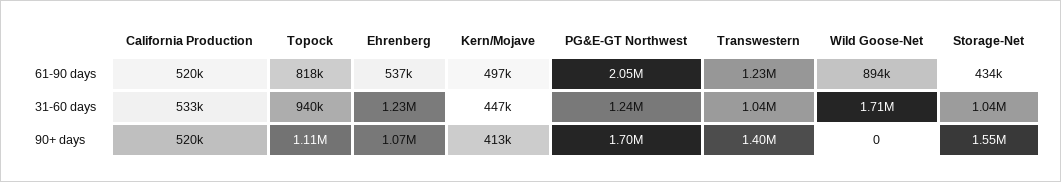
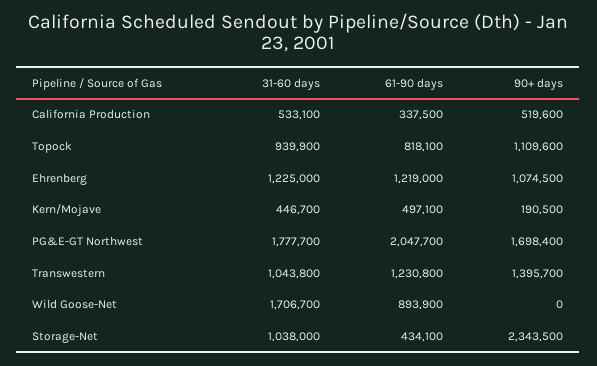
California Production, 61-90 days: 520000 -> 337500
Ehrenberg, 61-90 days: 537000 -> 1219000
PG&E-GT Northwest, 31-60 days: 1240000 -> 1777700
Kern/Mojave, 90+ days: 413000 -> 190500
Storage-Net, 90+ days: 1550000 -> 2343500

